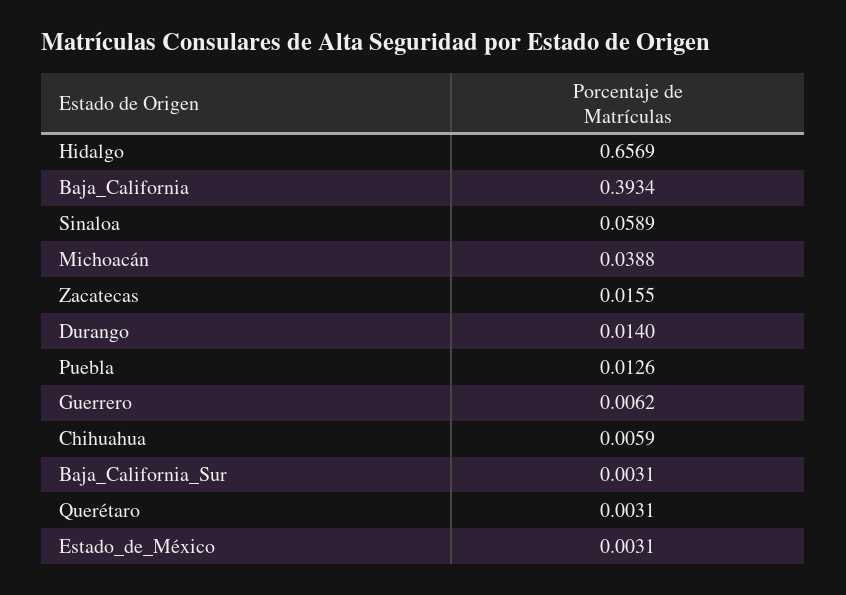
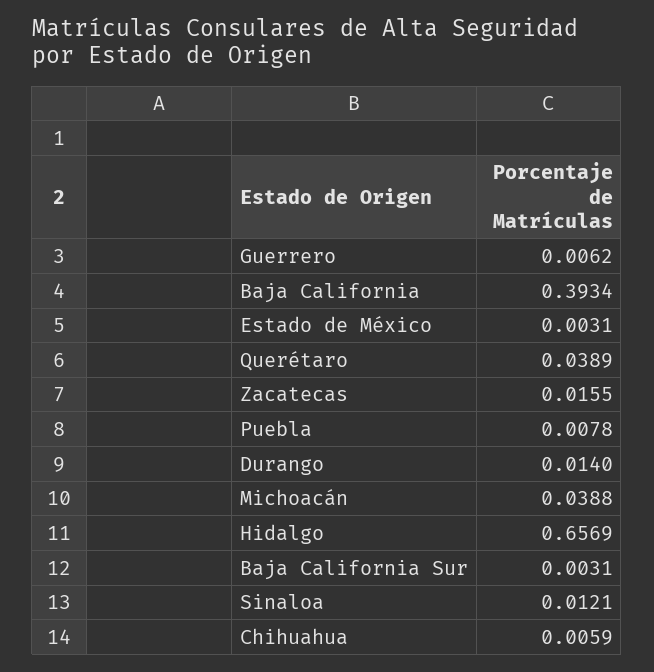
Sinaloa: 0.0589 -> 0.0121
Puebla: 0.0126 -> 0.0078
Querétaro: 0.0031 -> 0.0389

